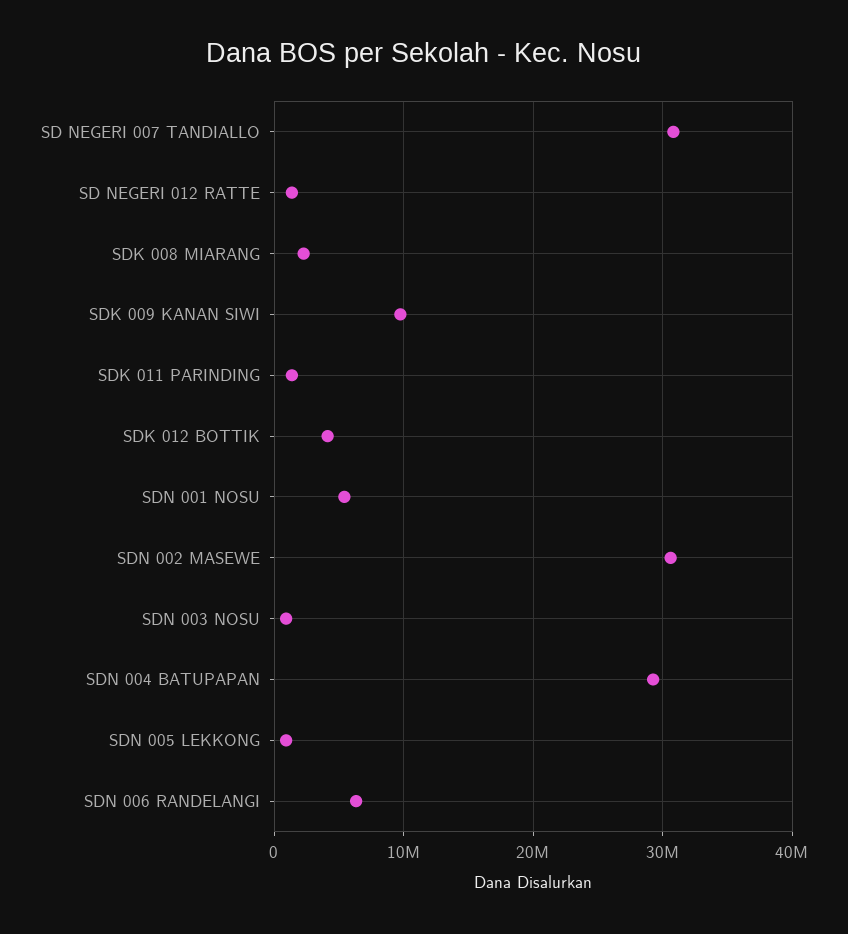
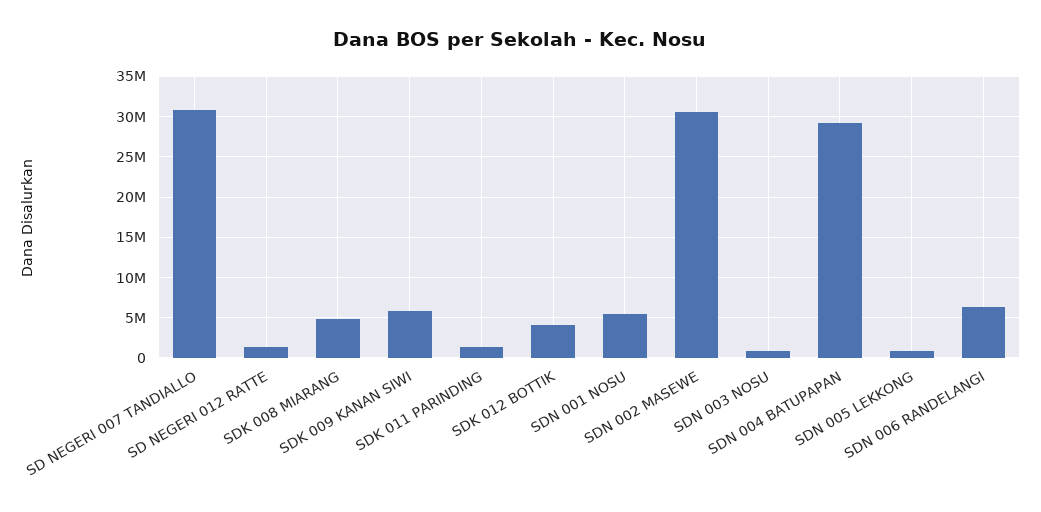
SDK 008 MIARANG: 2000000 -> 5000000
SDK 009 KANAN SIWI: 10000000 -> 6000000

